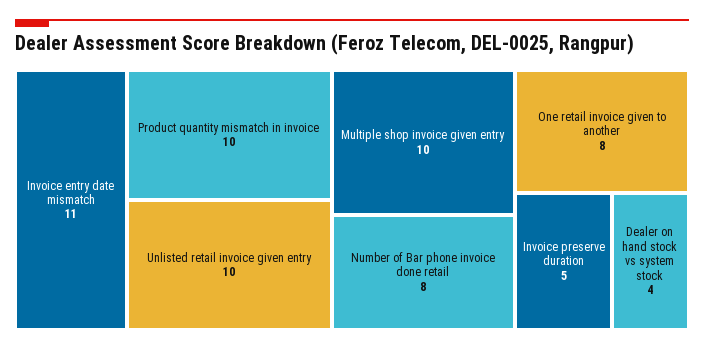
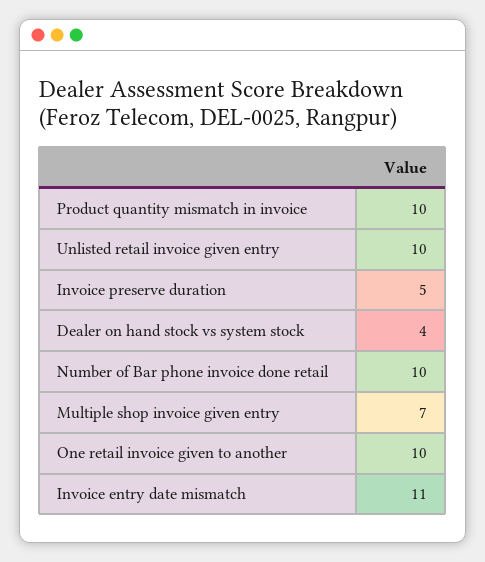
Multiple shop invoice given entry: 10 -> 7
Number of Bar phone invoice done retail: 8 -> 10
One retail invoice given to another: 8 -> 10

